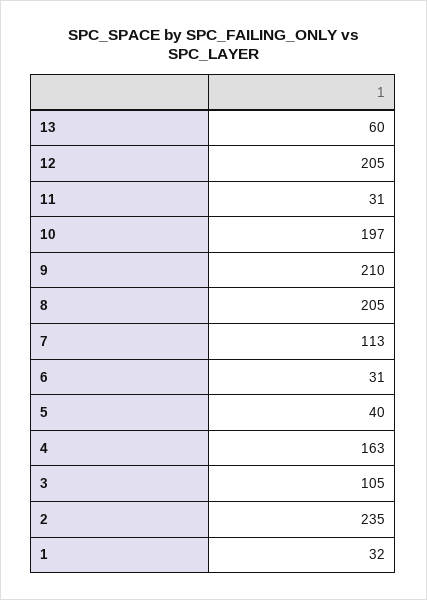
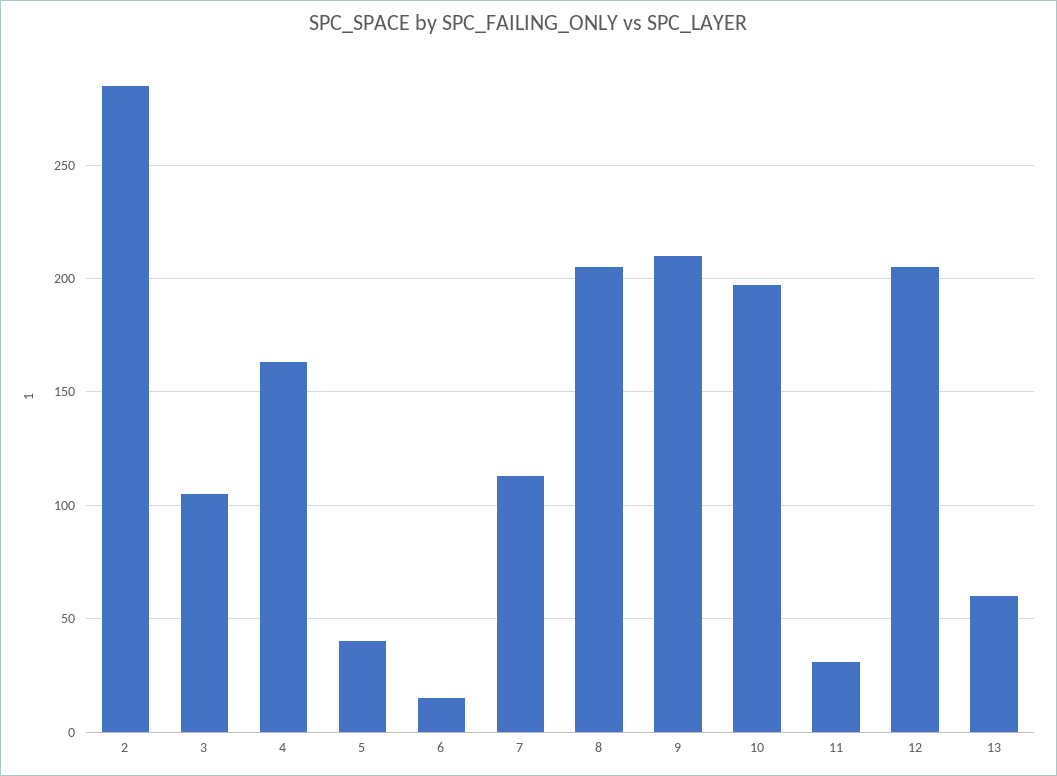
6: 31 -> 15
2: 235 -> 285
1: 32 -> none

